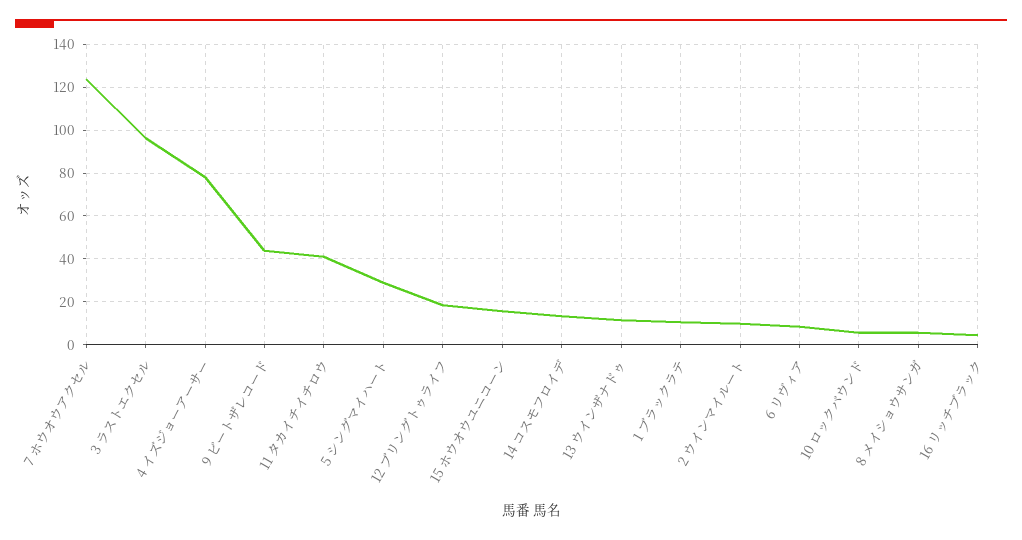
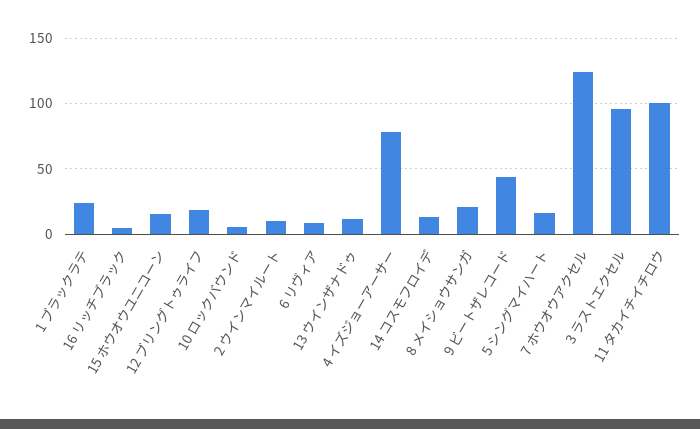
11 タカイチイチロウ: 40 -> 100
5 シングマイハート: 30 -> 15
1 ブラックラテ: 10 -> 25
8 メイショウサンガ: 5 -> 20

